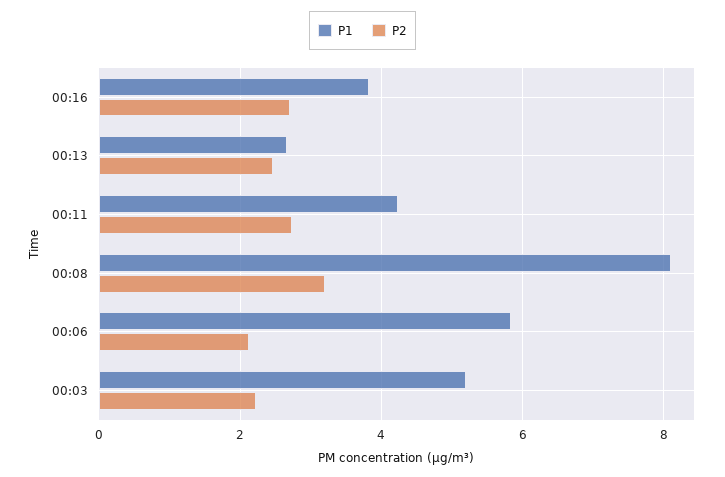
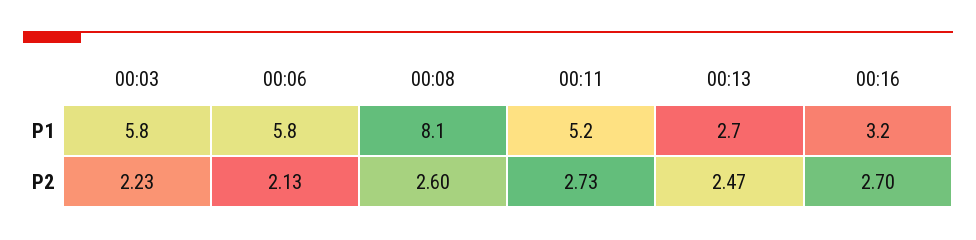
P1, 00:16: 3.8 -> 3.2
P1, 00:11: 4.2 -> 5.2
P2, 00:08: 3.2 -> 2.6
P1, 00:03: 5.2 -> 5.8

